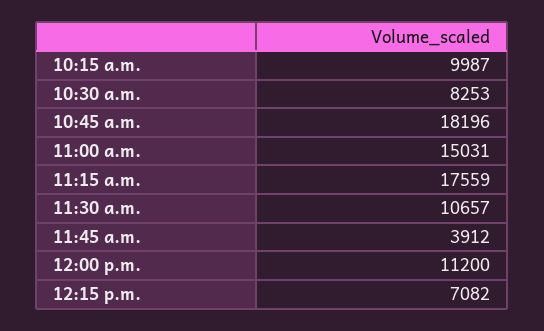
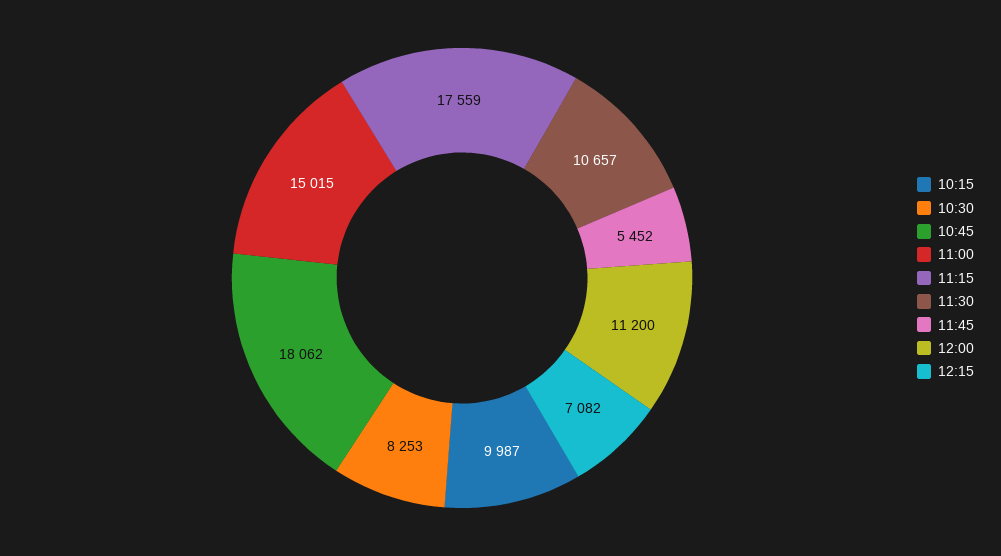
10:45 a.m.: 18196 -> 18062
11:00 a.m.: 15031 -> 15015
11:45 a.m.: 3912 -> 5452

